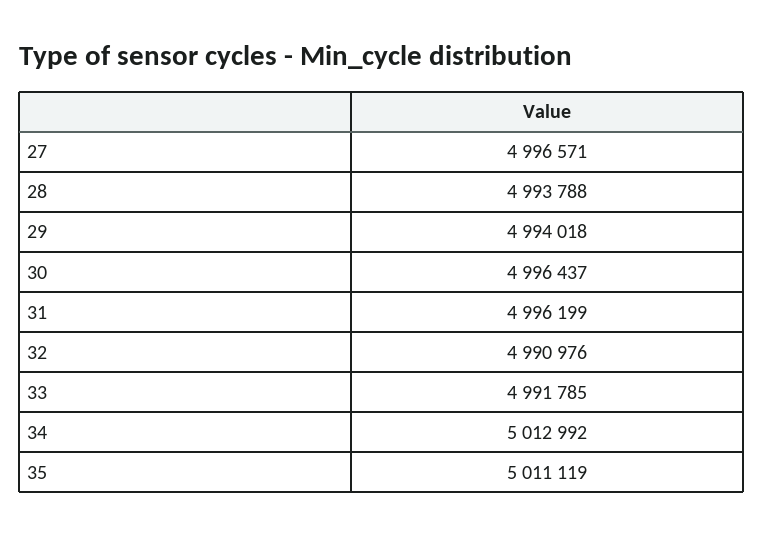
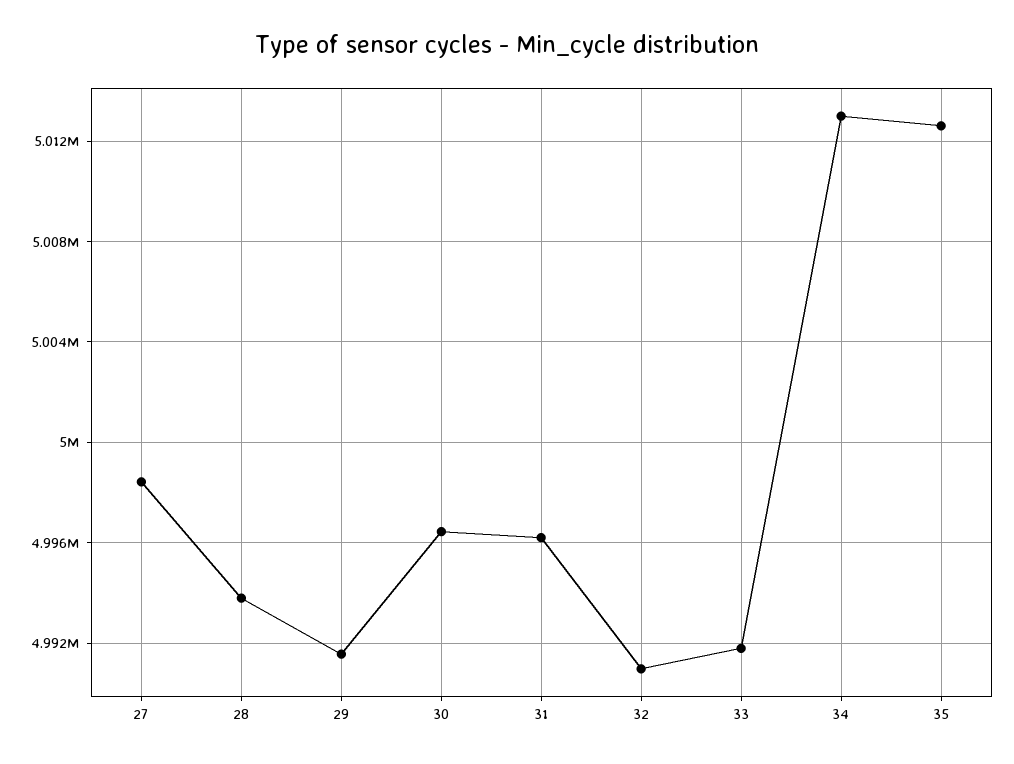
27: 4996571 -> 4998500
29: 4994018 -> 4991500
35: 5011119 -> 5012500

